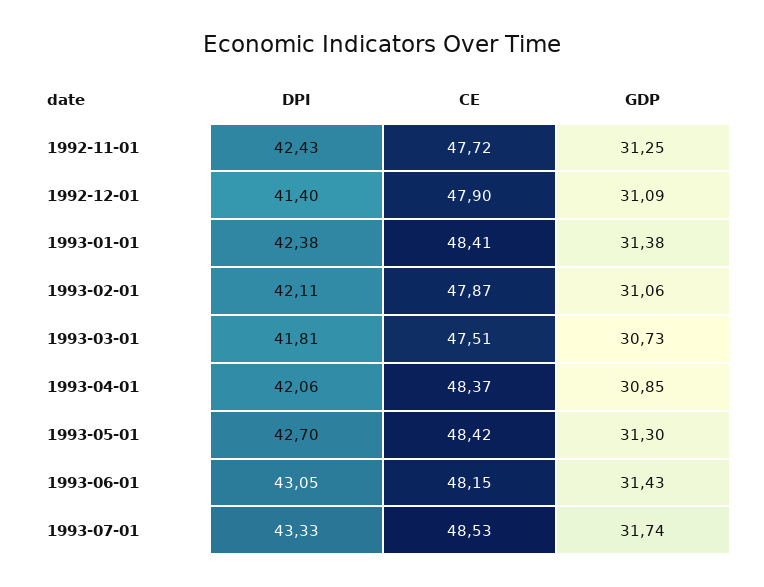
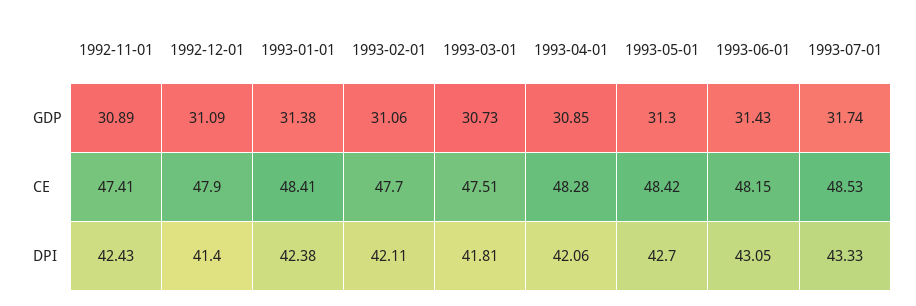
CE, 1992-11-01: 47.72 -> 47.41
GDP, 1992-11-01: 31.25 -> 30.89
CE, 1993-02-01: 47.87 -> 47.7
CE, 1993-04-01: 48.37 -> 48.28

